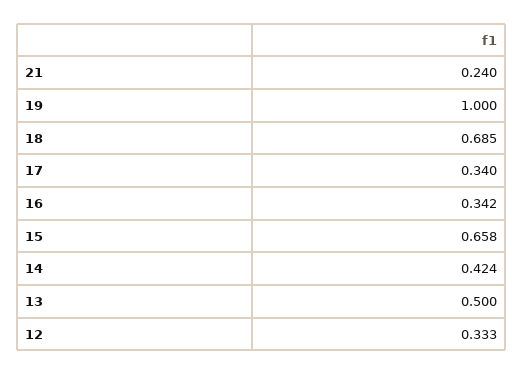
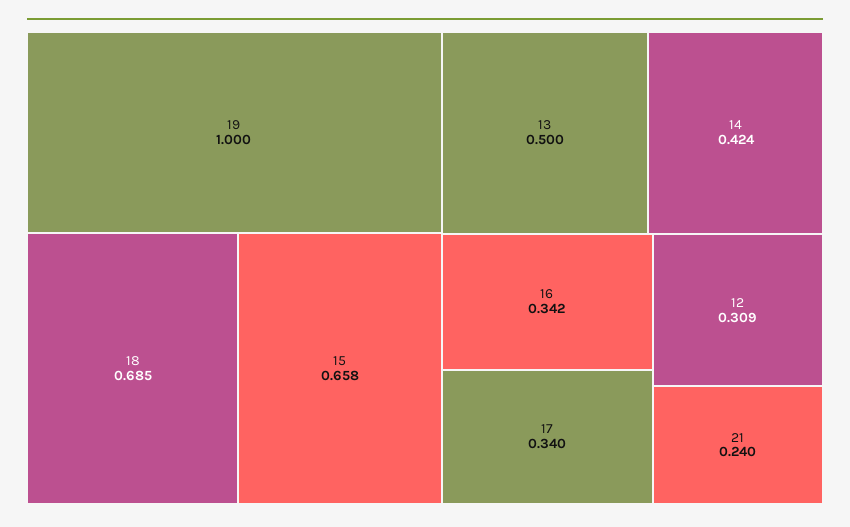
12: 0.333 -> 0.309

